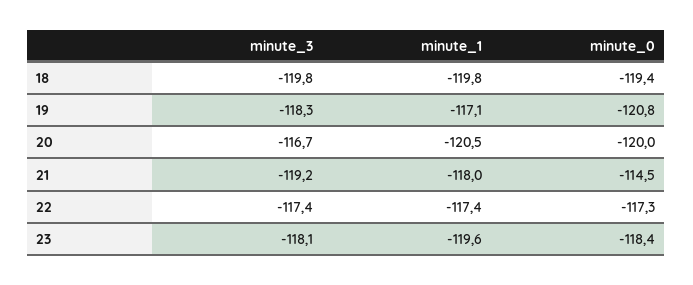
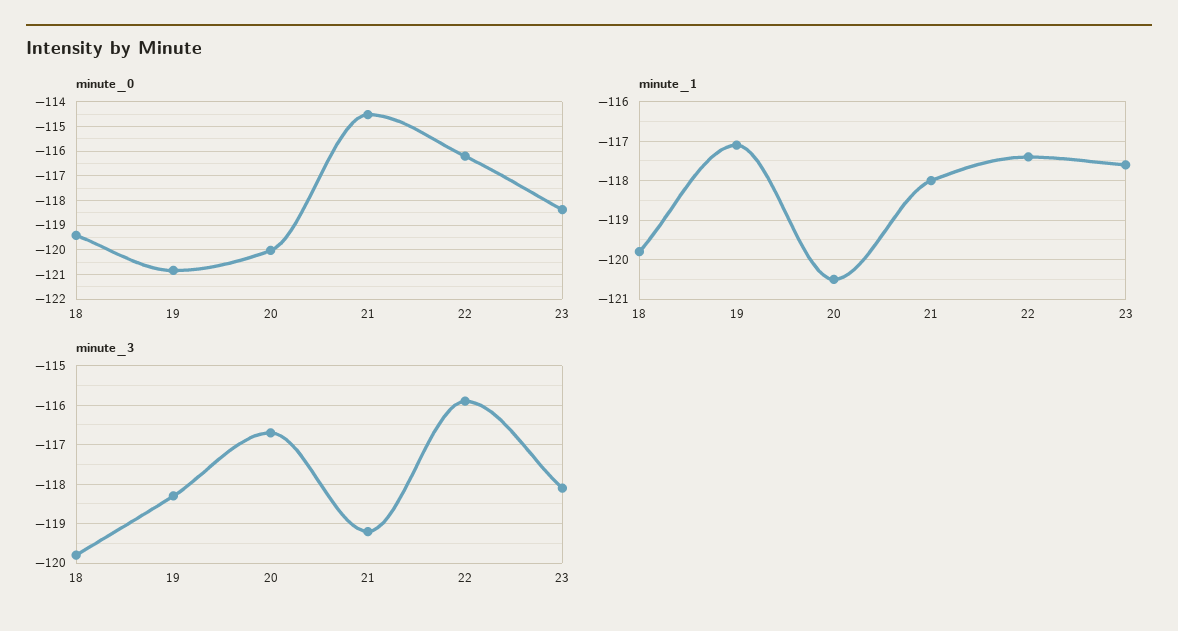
minute_3, 22: -117.4 -> -116
minute_0, 22: -117.3 -> -116.25
minute_1, 23: -119.6 -> -117.5

